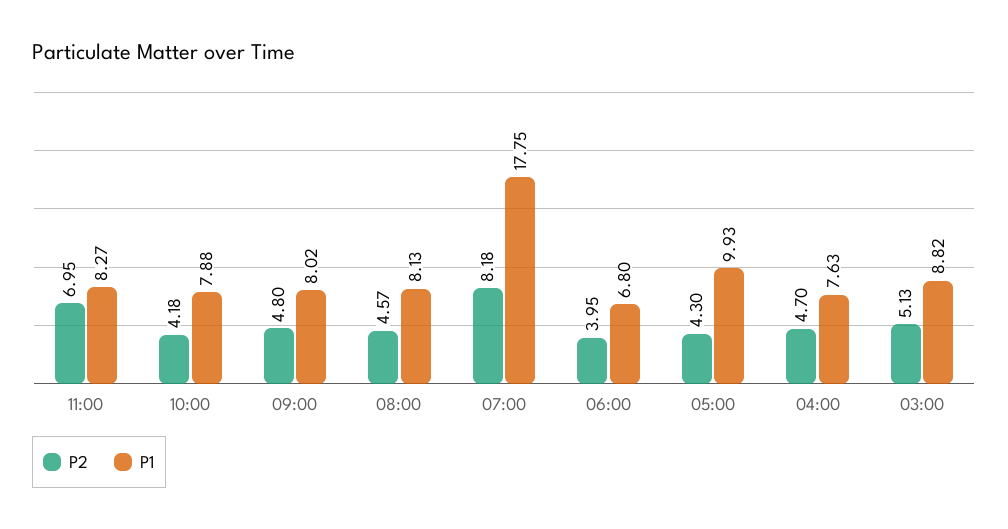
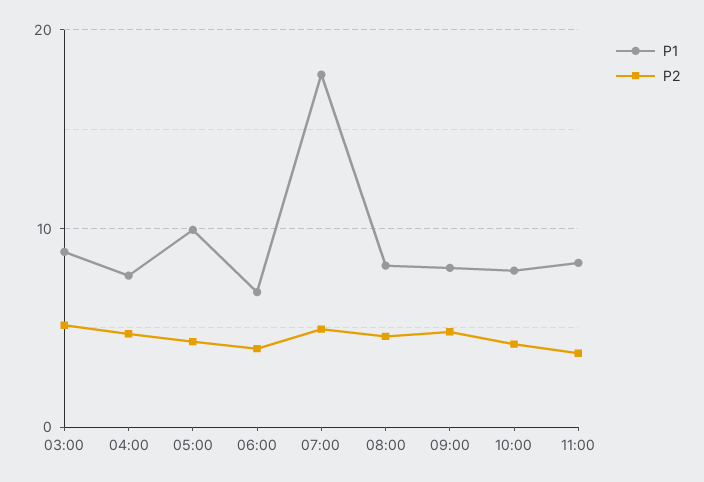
P2, 11:00: 6.95 -> 4
P2, 07:00: 8.18 -> 5

